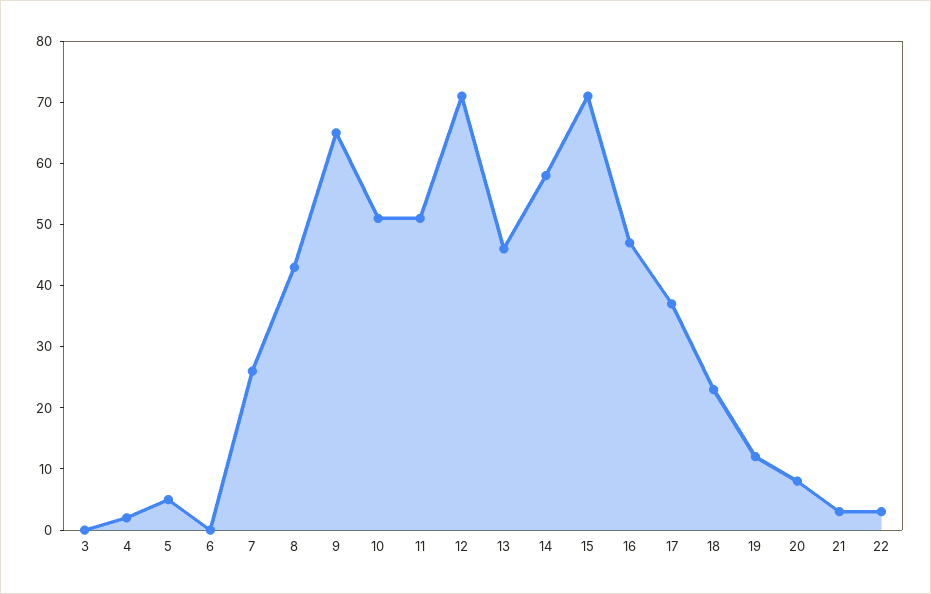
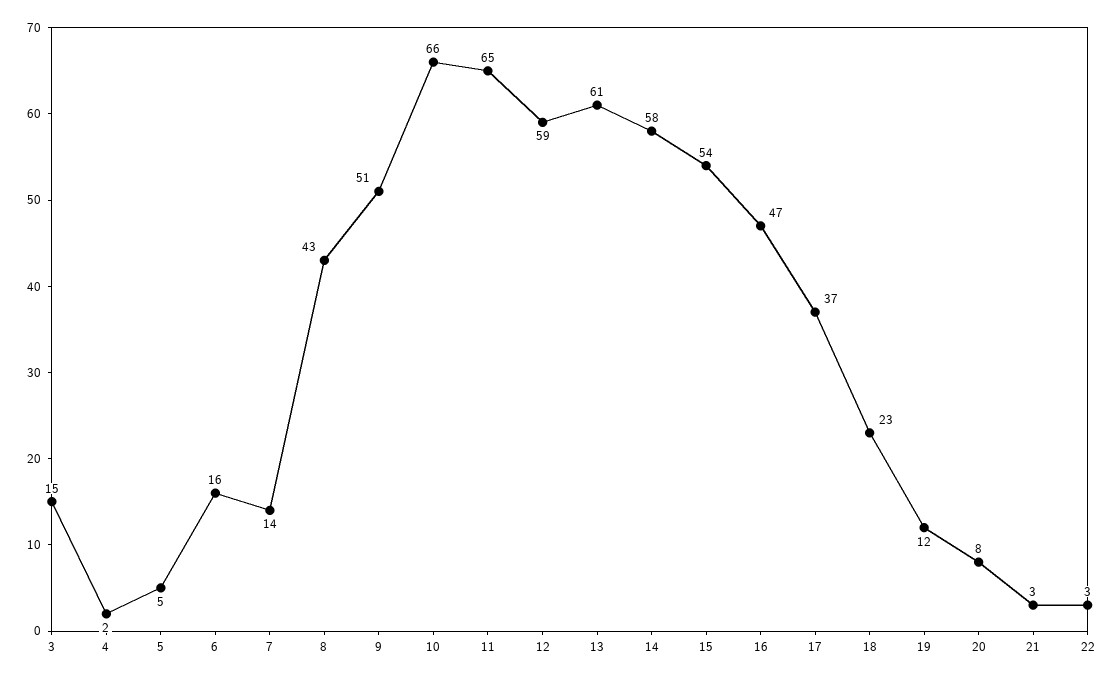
3: 0 -> 15
6: 0 -> 16
7: 25 -> 14
9: 65 -> 51
10: 50 -> 66
11: 50 -> 65
12: 70 -> 59
13: 45 -> 61
15: 70 -> 54

